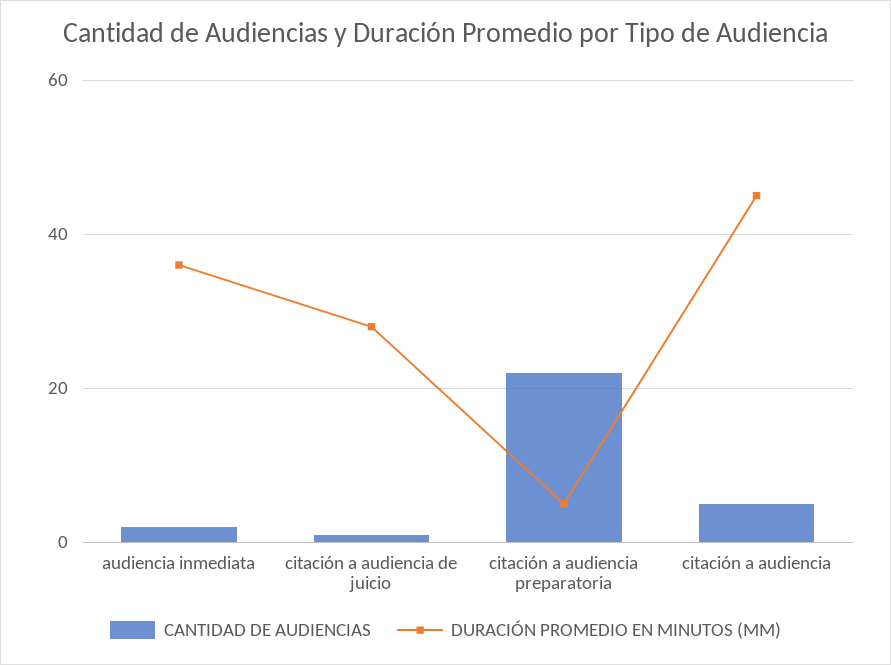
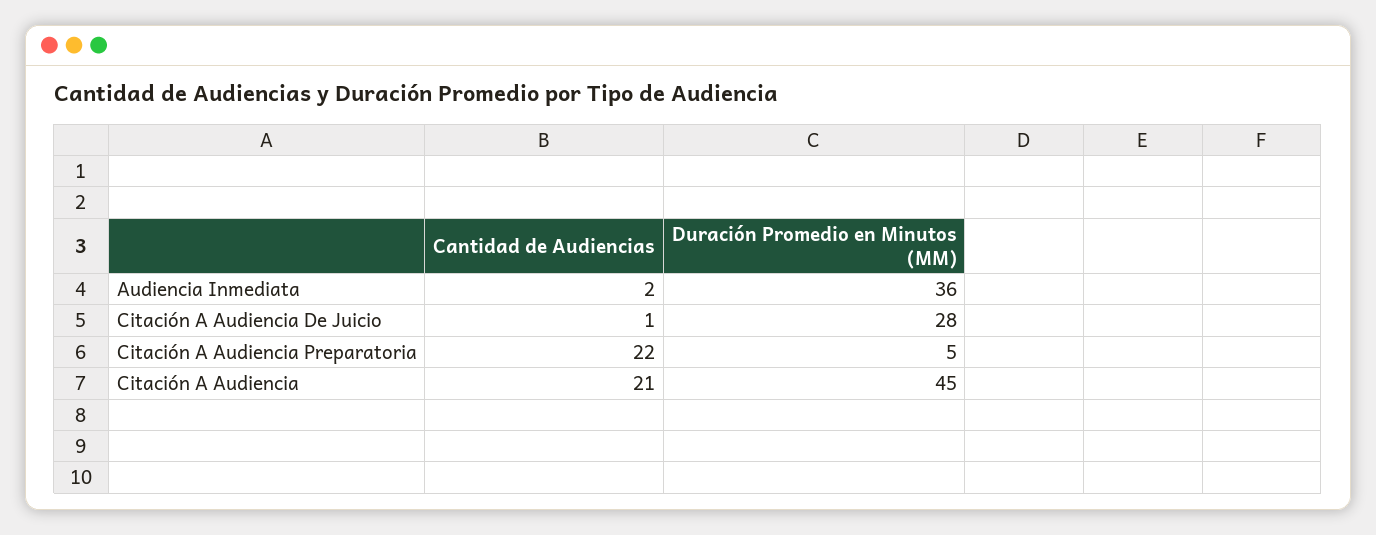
CANTIDAD DE AUDIENCIAS, citación a audiencia: 5 -> 21

